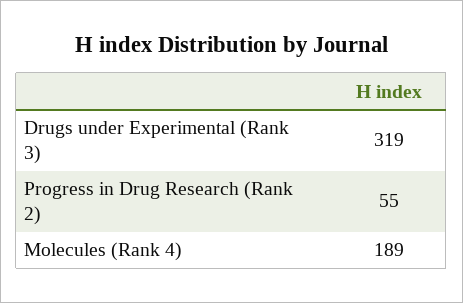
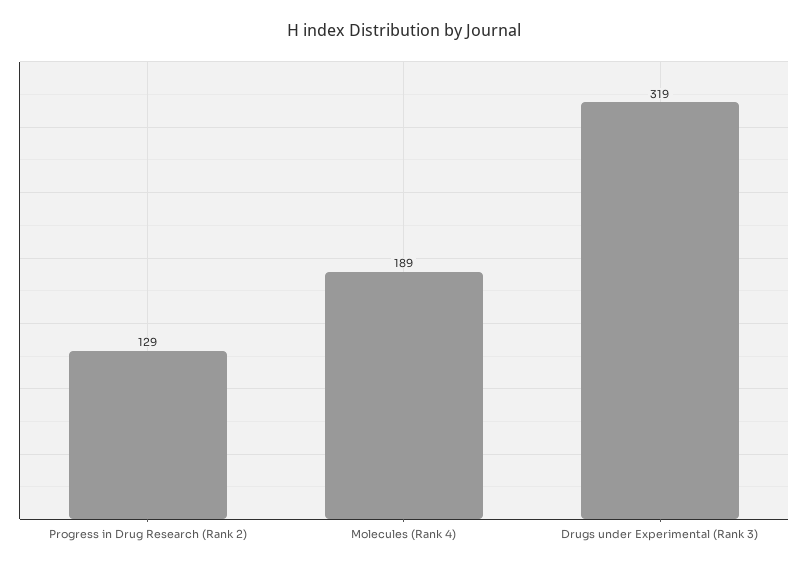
Progress in Drug Research (Rank 2): 55 -> 129

